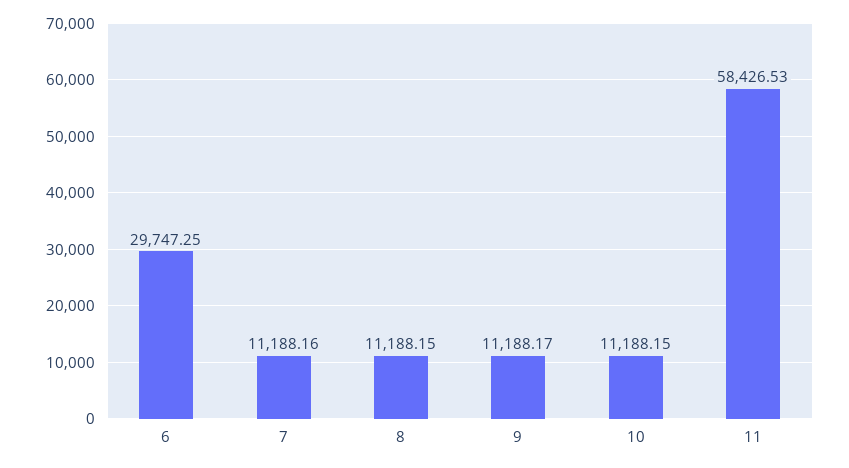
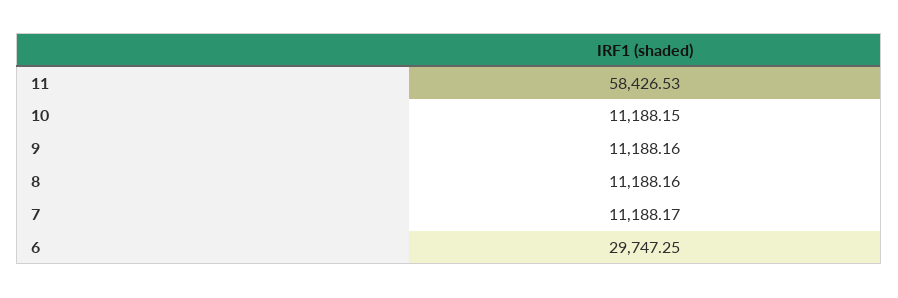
7: 11188.16 -> 11188.17
8: 11188.15 -> 11188.16
9: 11188.17 -> 11188.16

